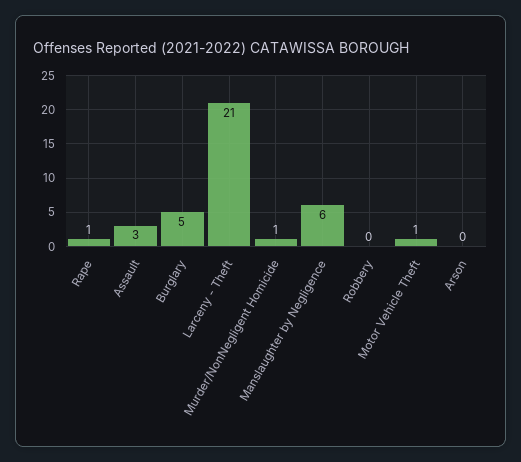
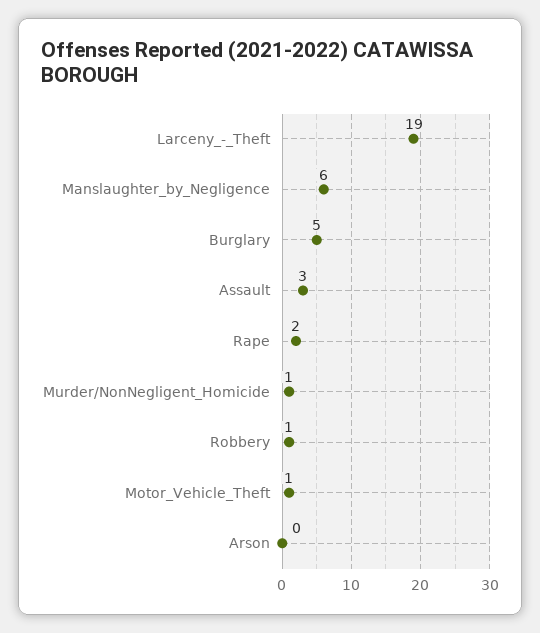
Rape: 1 -> 2
Larceny - Theft: 21 -> 19
Robbery: 0 -> 1

